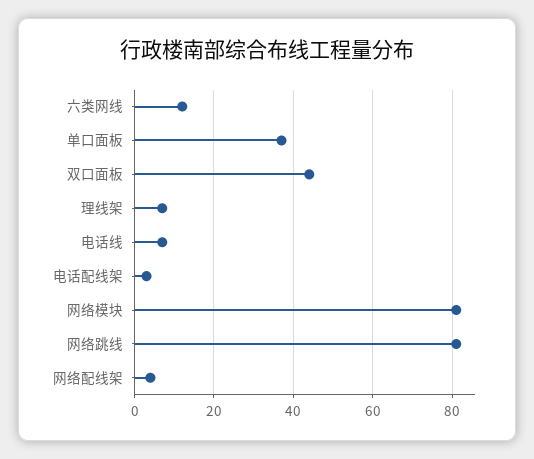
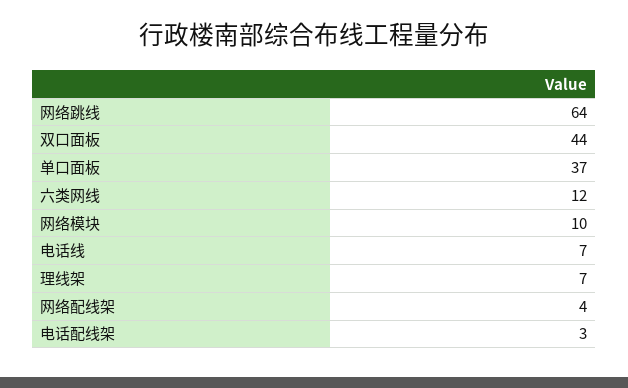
网络模块: 80 -> 10
网络跳线: 80 -> 64

